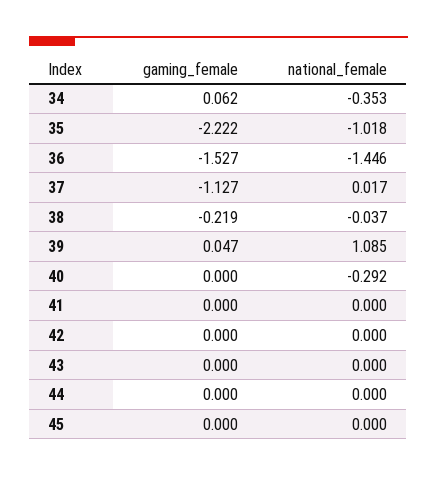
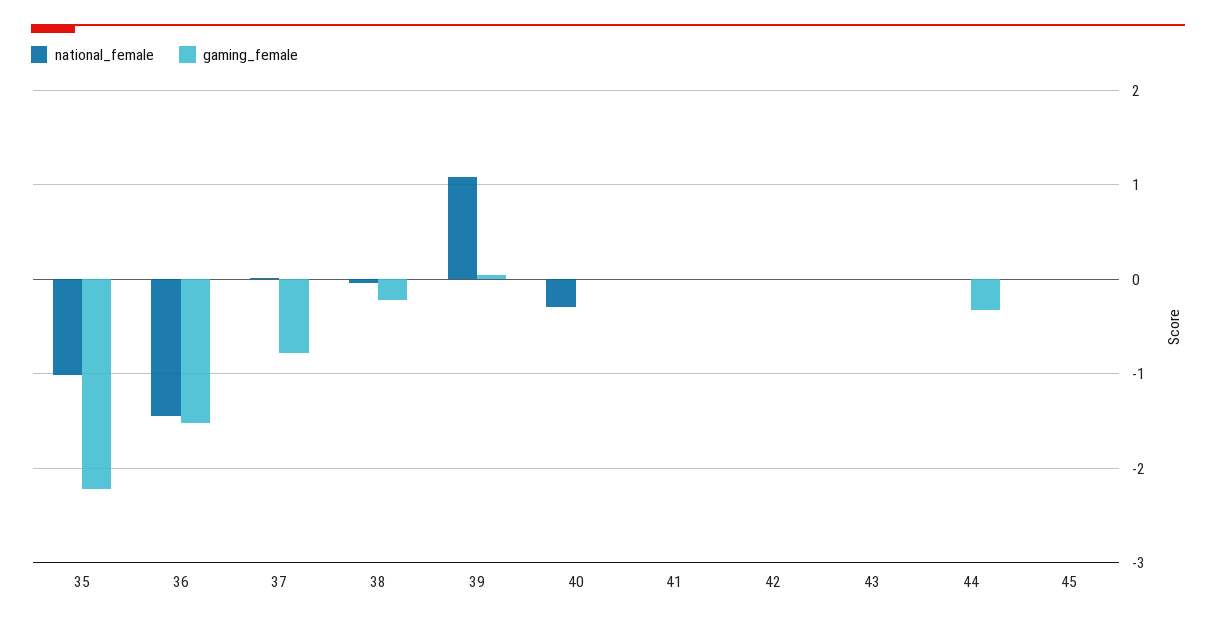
gaming_female, 34: 0.062 -> none
national_female, 34: -0.353 -> none
gaming_female, 37: -1.127 -> -0.8
gaming_female, 44: 0 -> -0.3

